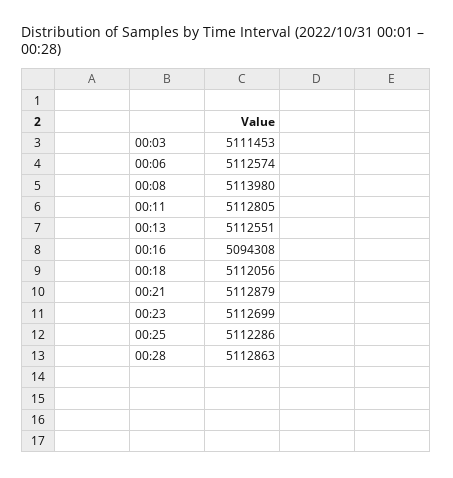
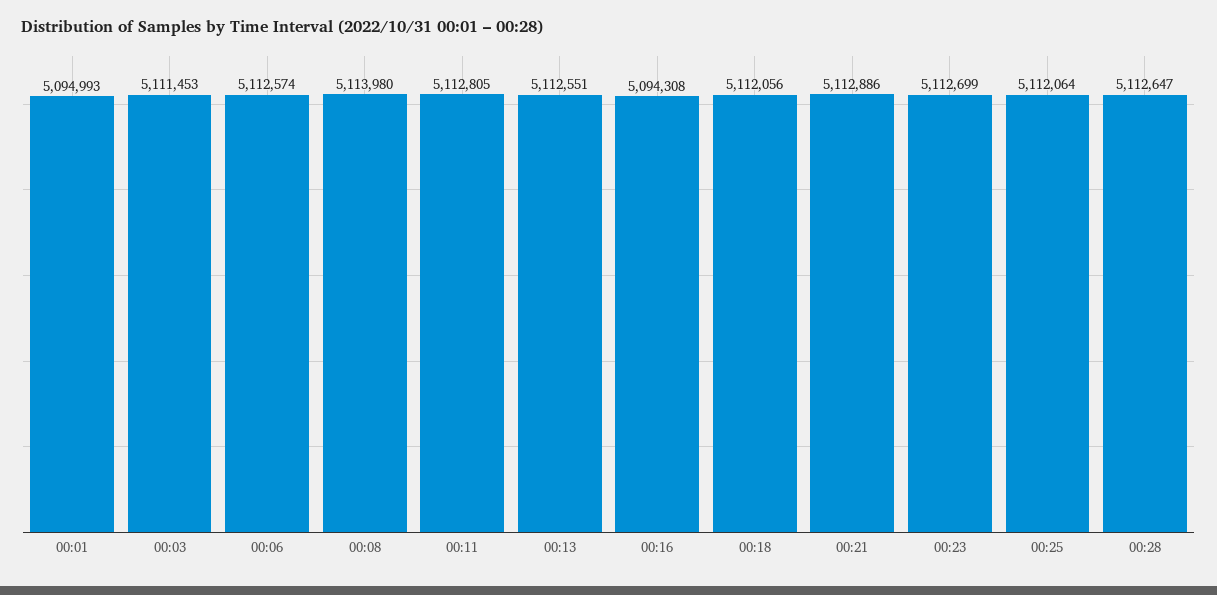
00:21: 5112879 -> 5112886
00:25: 5112286 -> 5112064
00:28: 5112863 -> 5112647
00:01: none -> 5094993

